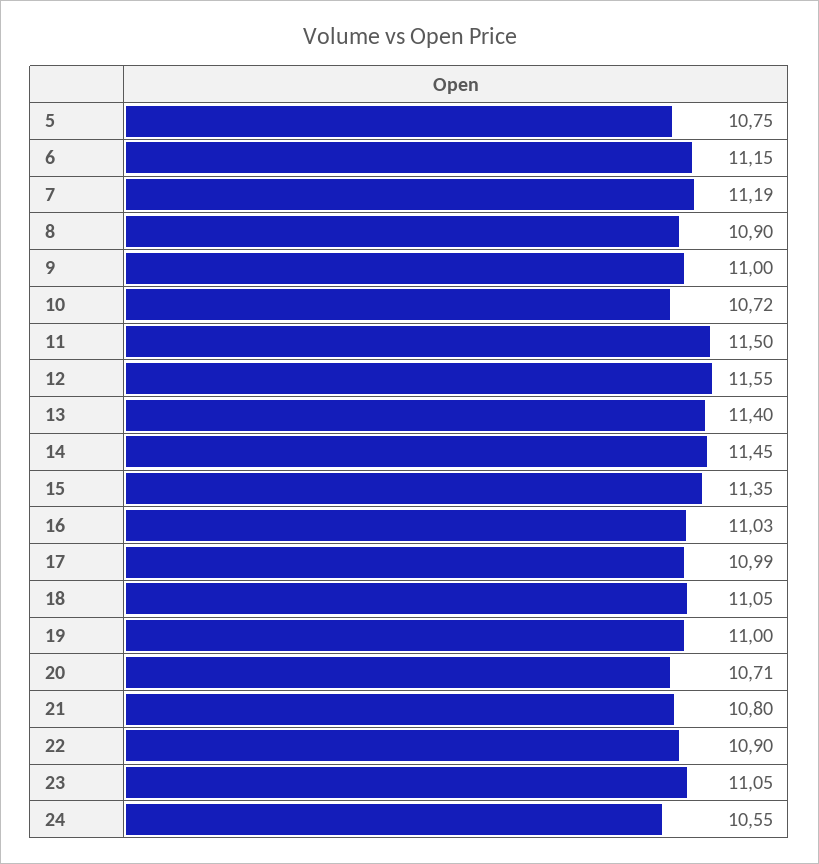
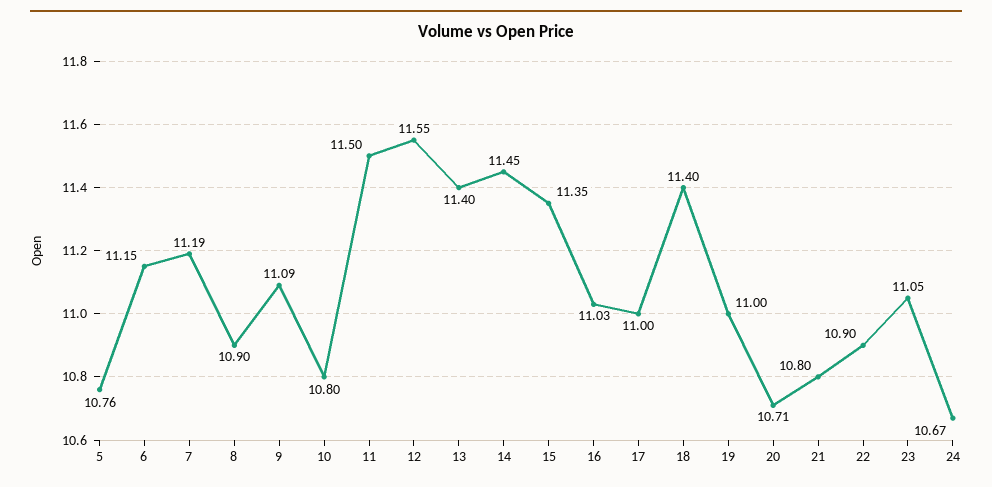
5: 10.75 -> 10.76
9: 11 -> 11.09
10: 10.72 -> 10.8
17: 10.99 -> 11
18: 11.05 -> 11.4
24: 10.55 -> 10.67

